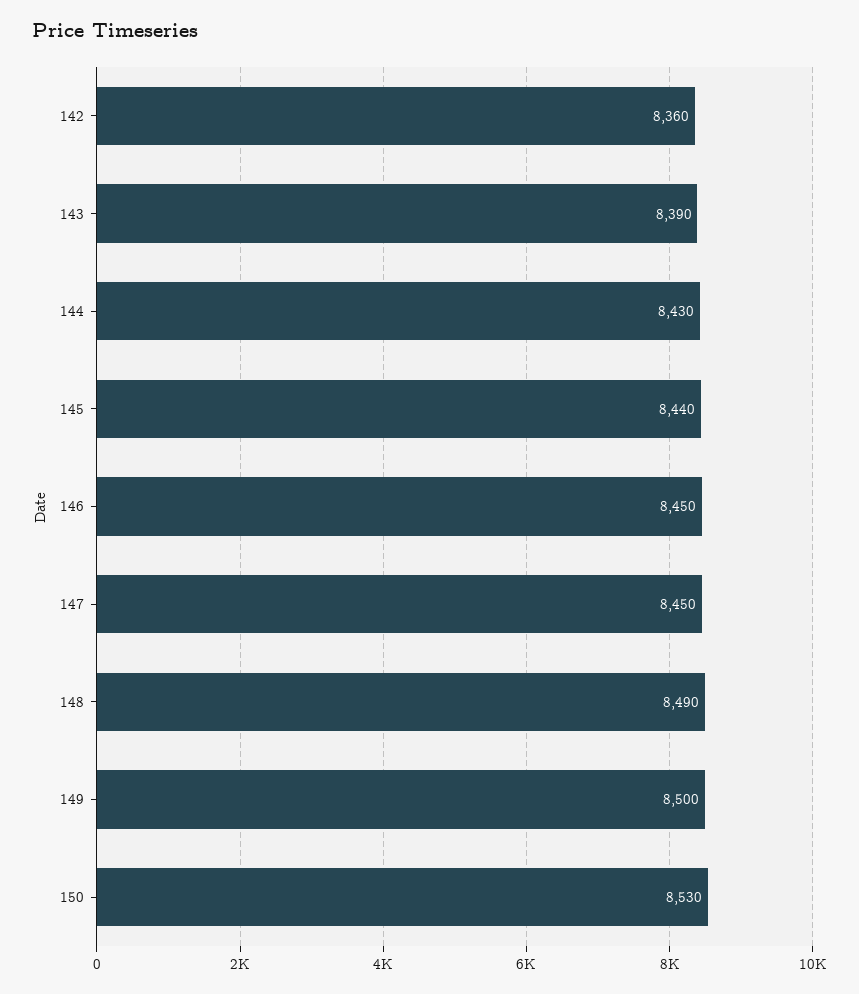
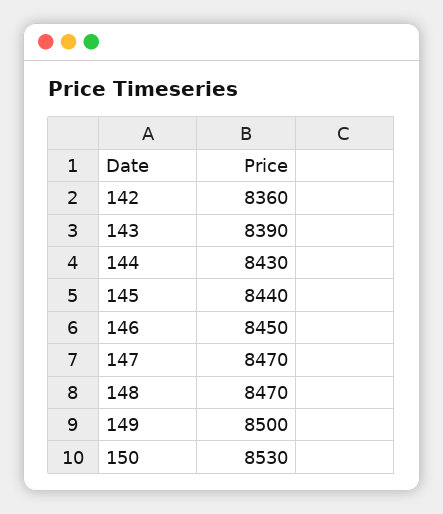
147: 8450 -> 8470
148: 8490 -> 8470

